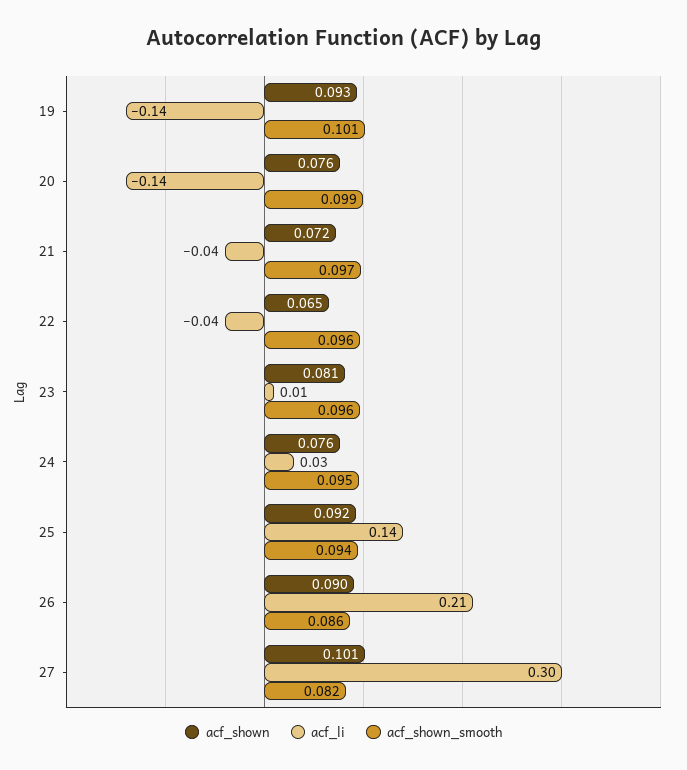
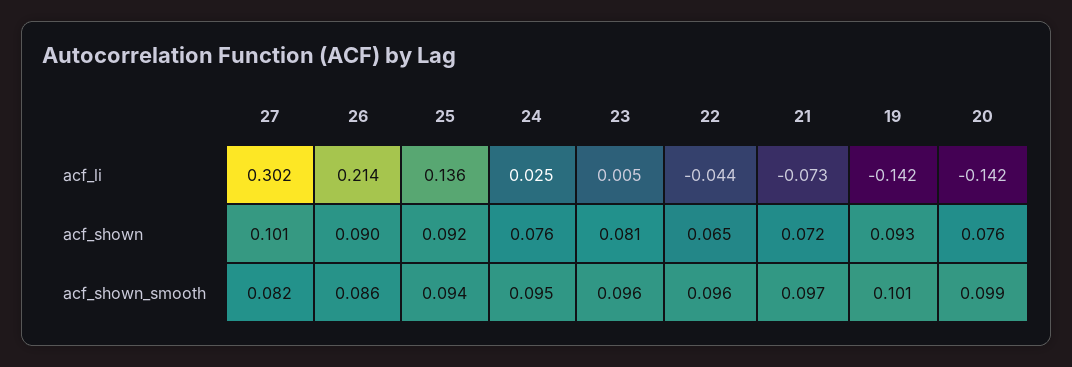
acf_li, 21: -0.04 -> -0.073

